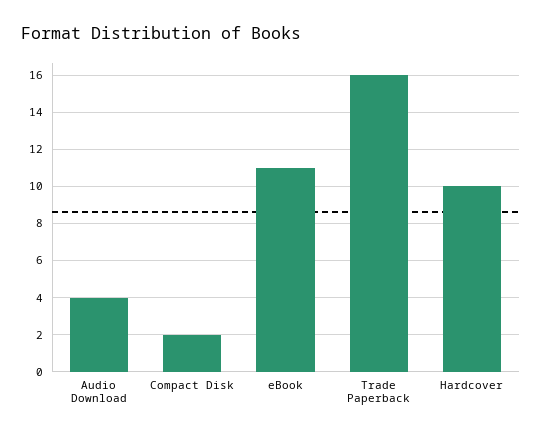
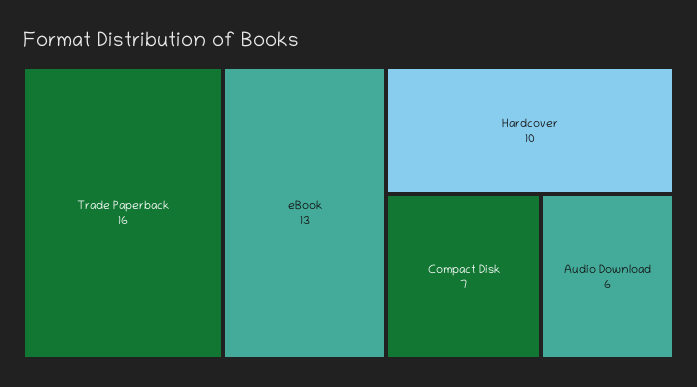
Audio Download: 4 -> 6
Compact Disk: 2 -> 7
eBook: 11 -> 13

